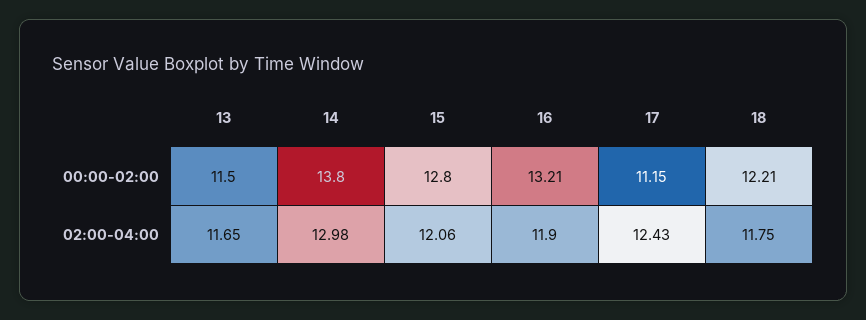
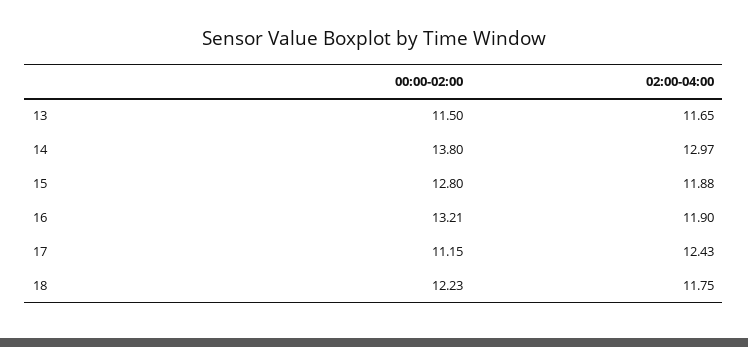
18, 00:00-02:00: 12.21 -> 12.23
14, 02:00-04:00: 12.98 -> 12.97
15, 02:00-04:00: 12.06 -> 11.88

